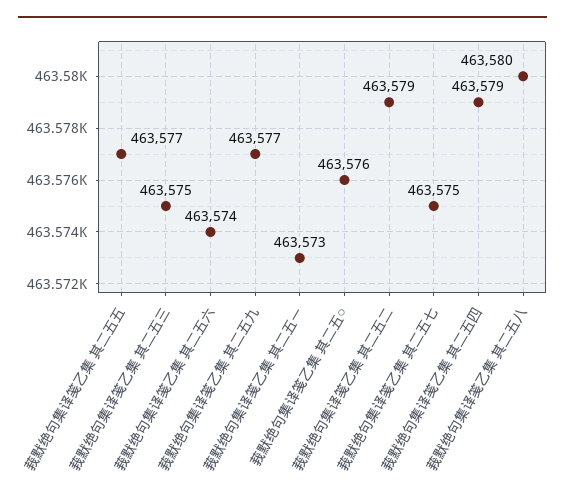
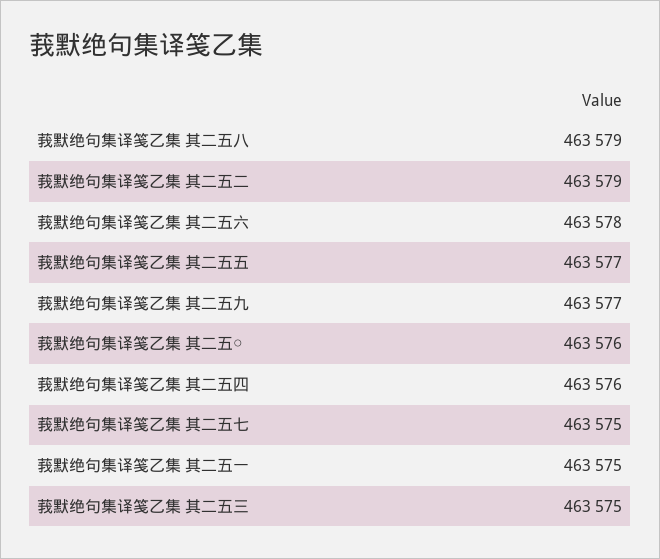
莪默绝句集译笺乙集 其二五六: 463574 -> 463578
莪默绝句集译笺乙集 其二五一: 463573 -> 463575
莪默绝句集译笺乙集 其二五四: 463579 -> 463576
莪默绝句集译笺乙集 其二五八: 463580 -> 463579

